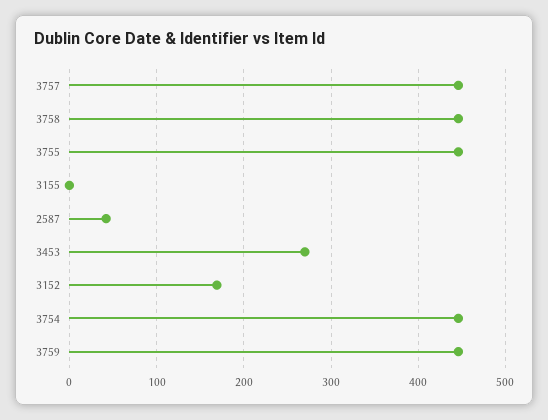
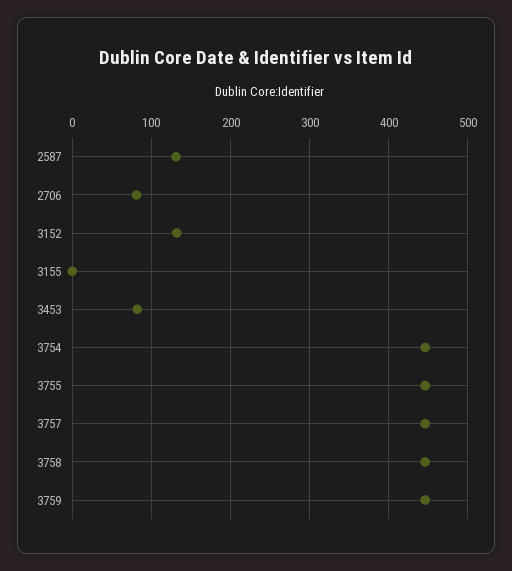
2587: 40 -> 130
3453: 270 -> 80
3152: 170 -> 130
2706: none -> 80

